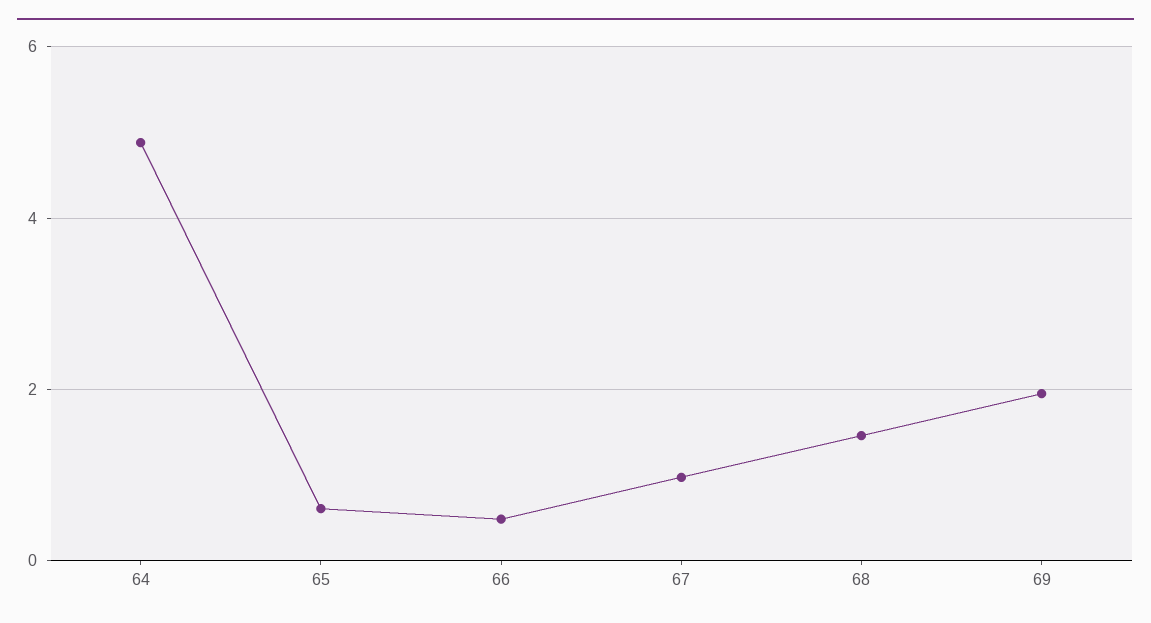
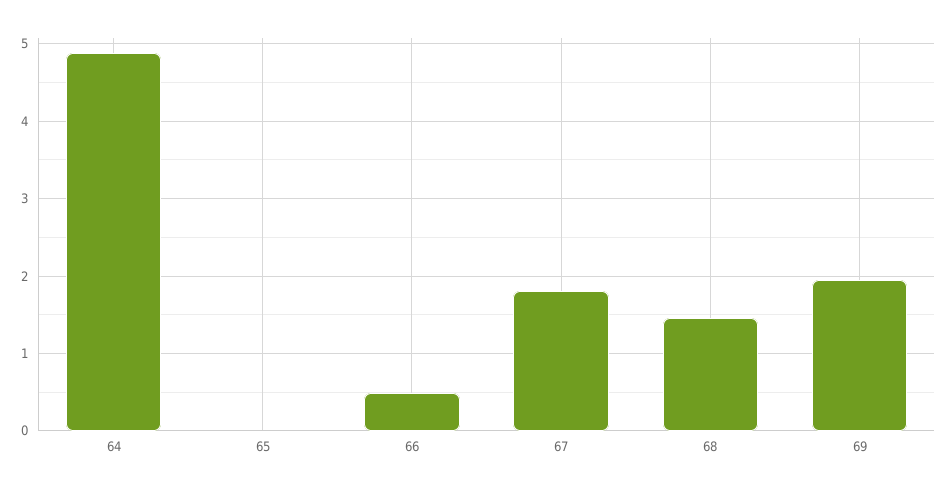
65: 0.6 -> 0
67: 1 -> 1.8

